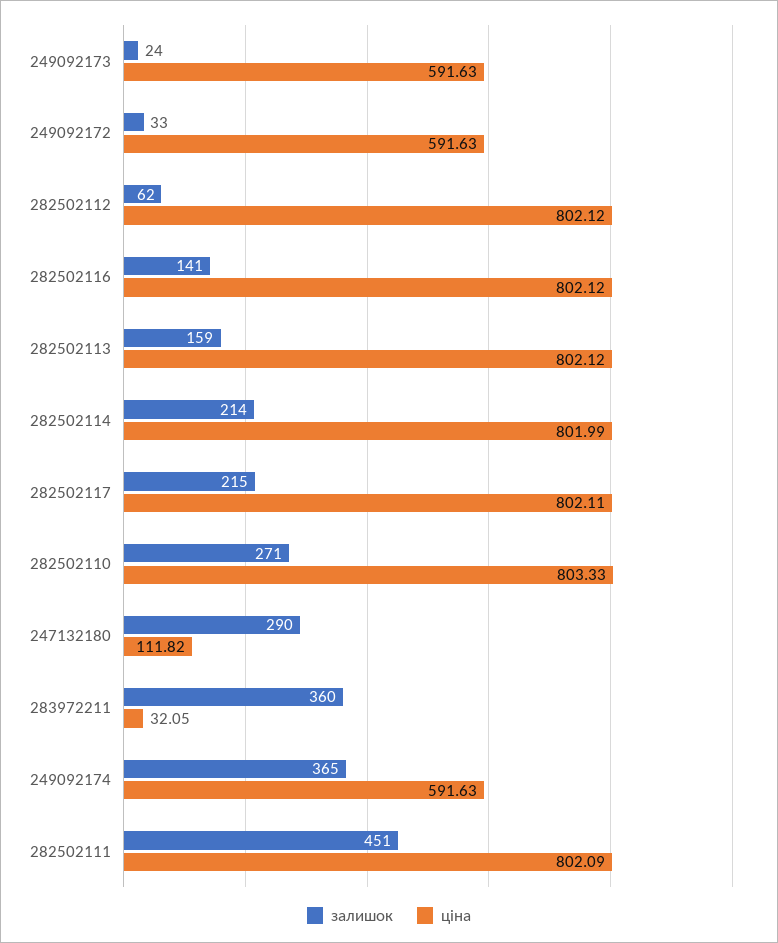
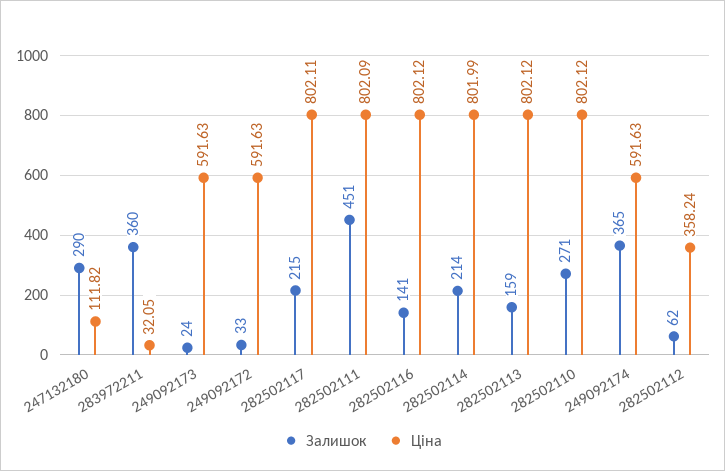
ціна, 282502112: 802.12 -> 358.24
ціна, 282502110: 803.33 -> 802.12

